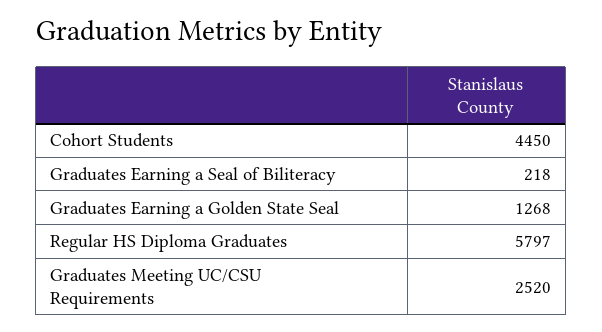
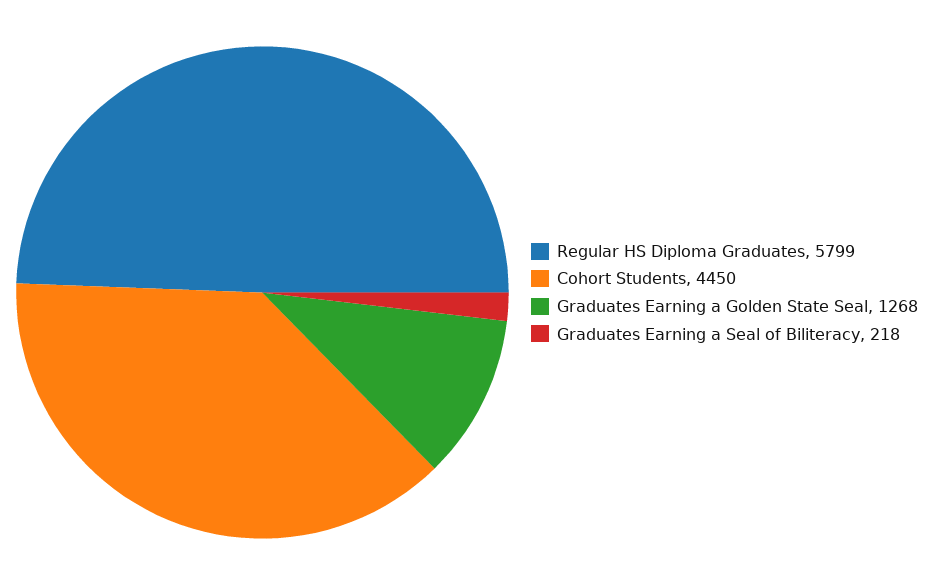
Regular HS Diploma Graduates: 5797 -> 5799
Graduates Meeting UC/CSU Requirements: 2520 -> none

